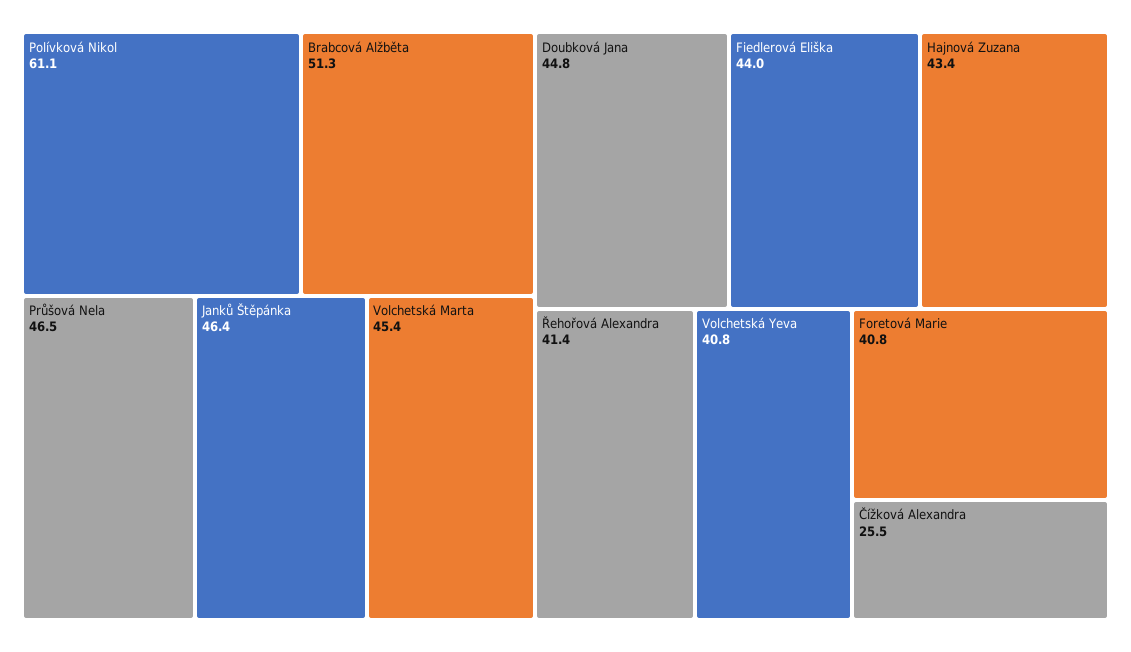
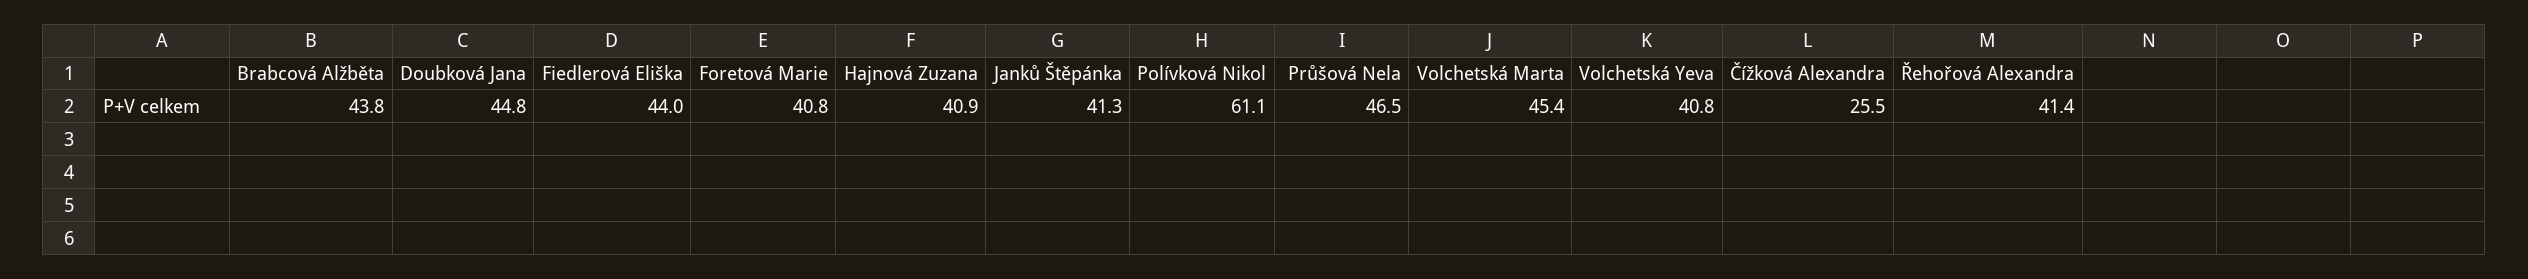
Brabcová Alžběta: 51.3 -> 43.8
Janků Štěpánka: 46.4 -> 41.3
Hajnová Zuzana: 43.4 -> 40.9

